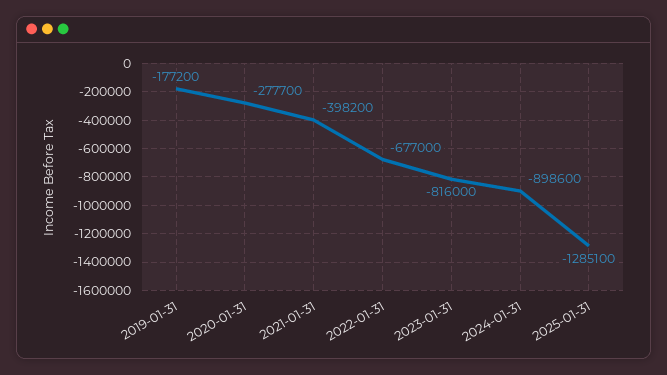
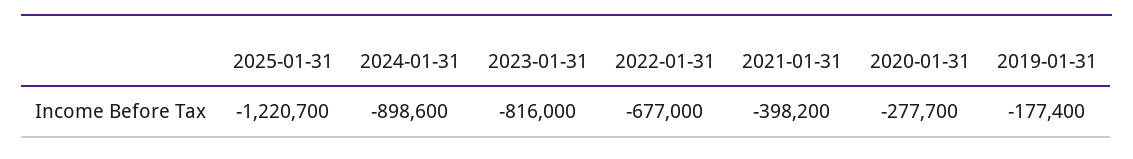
2019-01-31: -177200 -> -177400
2025-01-31: -1285100 -> -1220700

